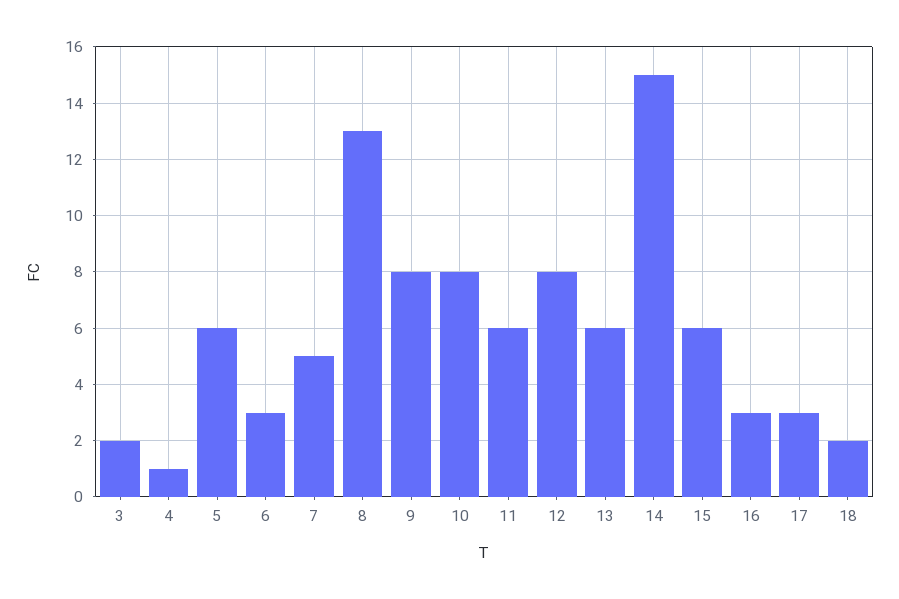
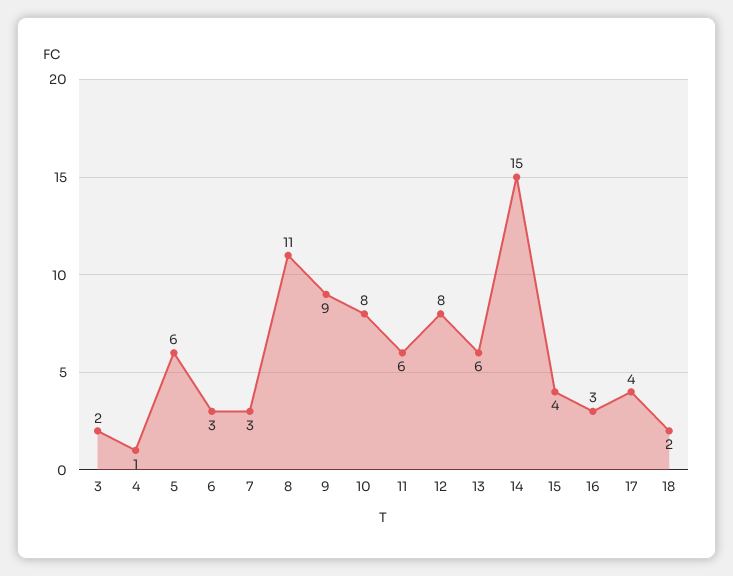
7: 5 -> 3
8: 13 -> 11
9: 8 -> 9
15: 6 -> 4
17: 3 -> 4

